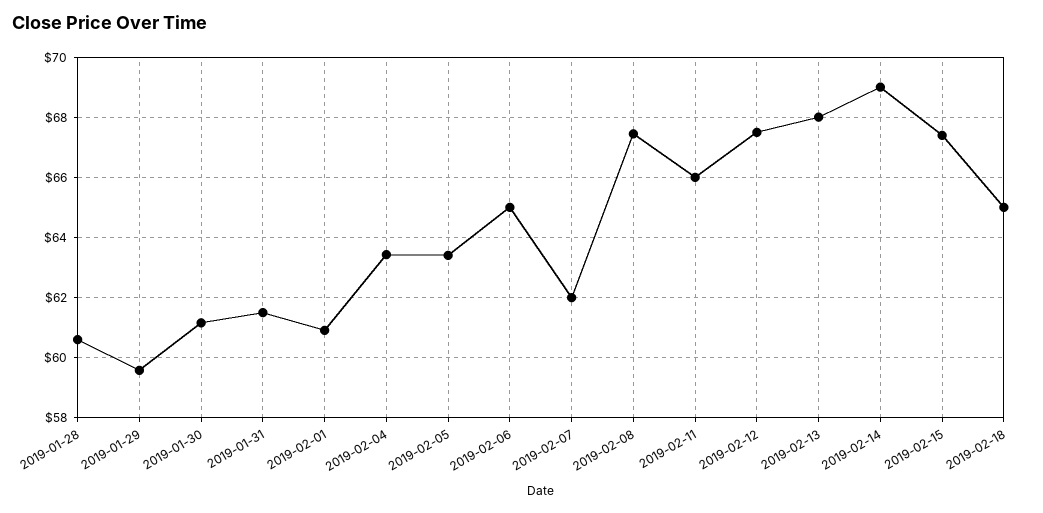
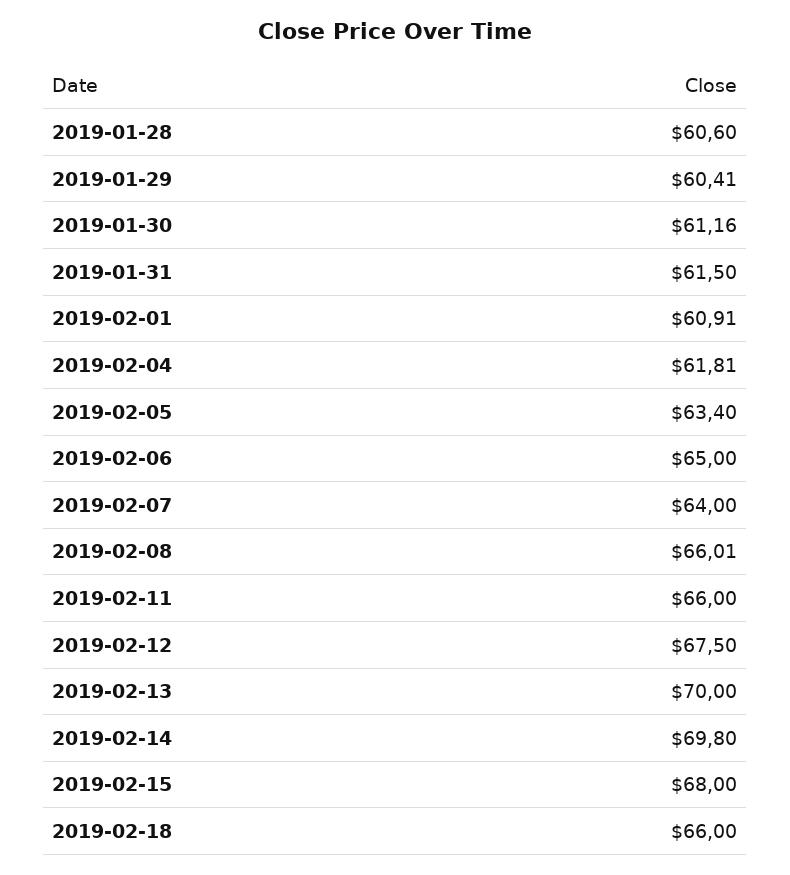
2019-01-29: 59.6 -> 60.41
2019-02-04: 63.4 -> 61.81
2019-02-07: 62 -> 64
2019-02-08: 67.4 -> 66.01
2019-02-13: 68 -> 70
2019-02-14: 69 -> 69.8
2019-02-15: 67.4 -> 68
2019-02-18: 65 -> 66

